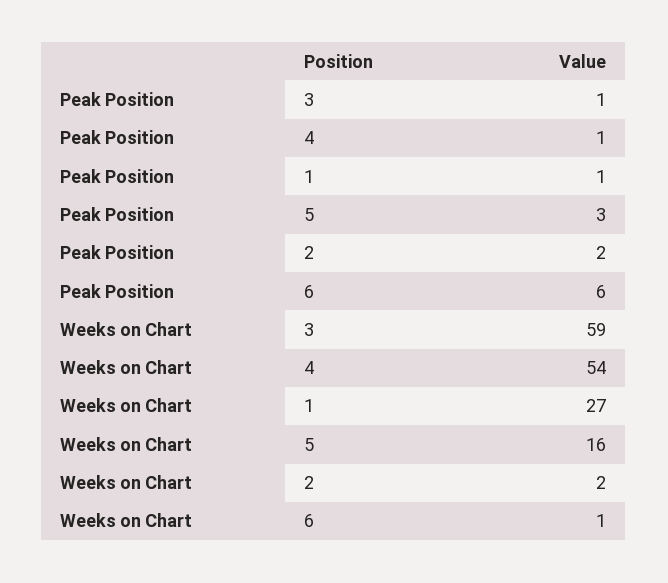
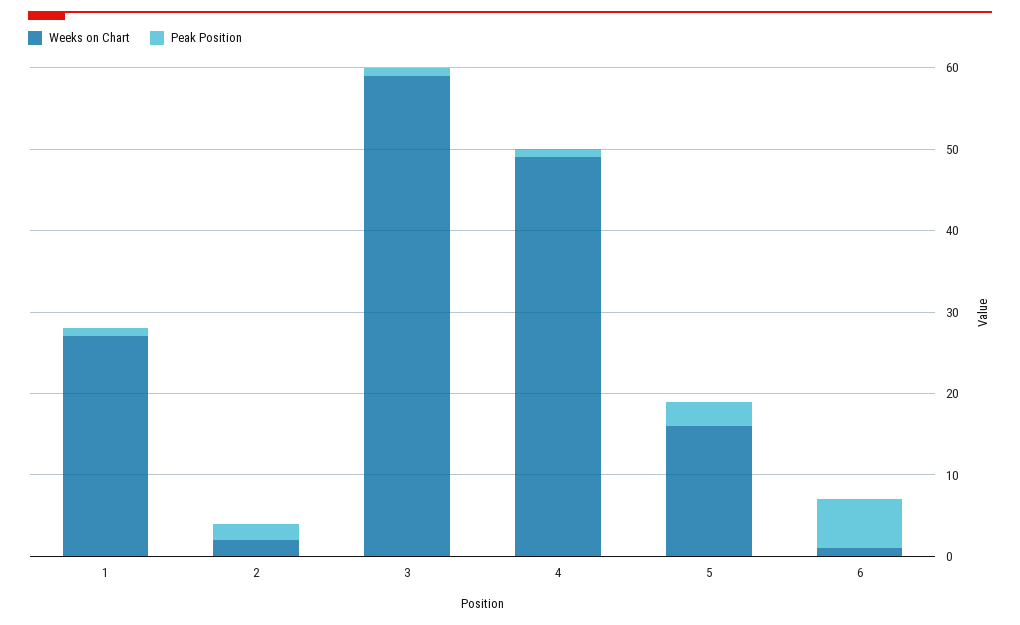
Weeks on Chart, 4: 54 -> 49

